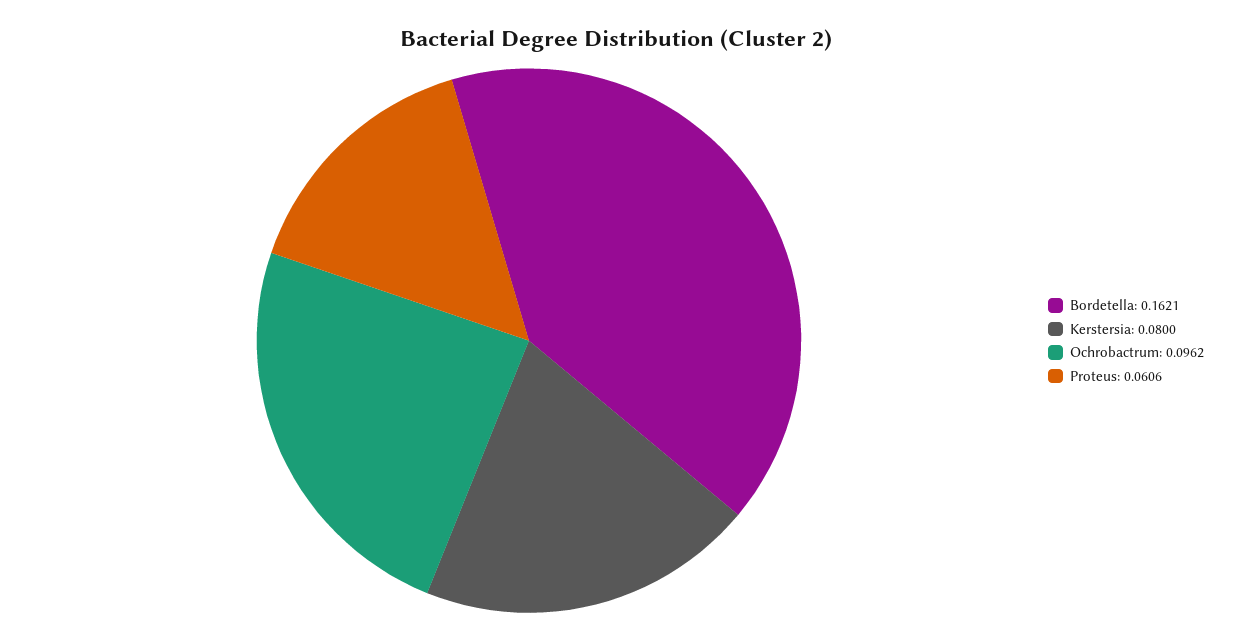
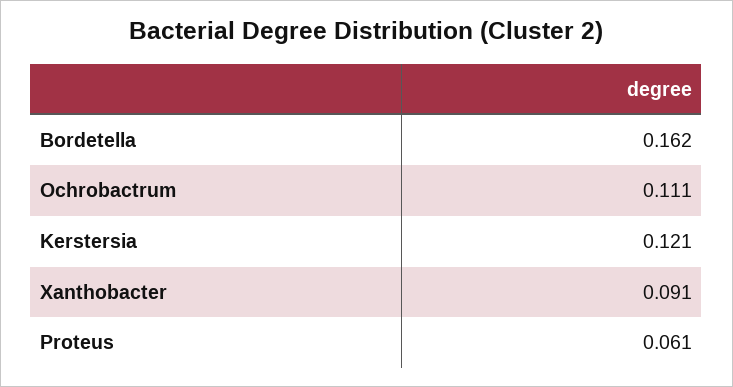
Kerstersia: 0.08 -> 0.121
Ochrobactrum: 0.0962 -> 0.111
Xanthobacter: none -> 0.091

